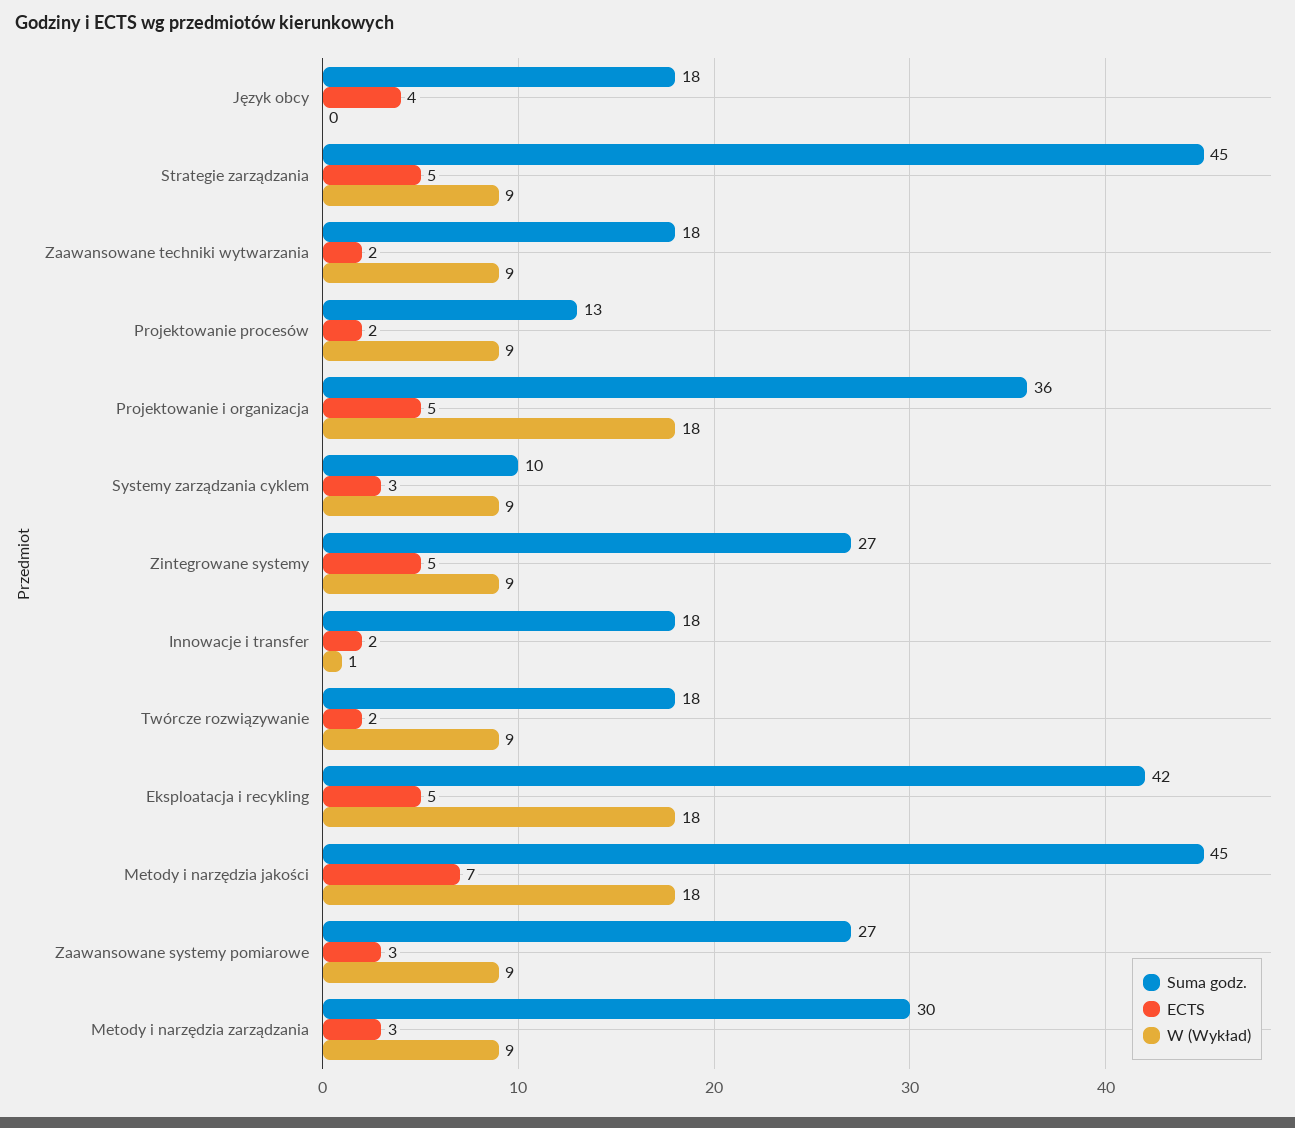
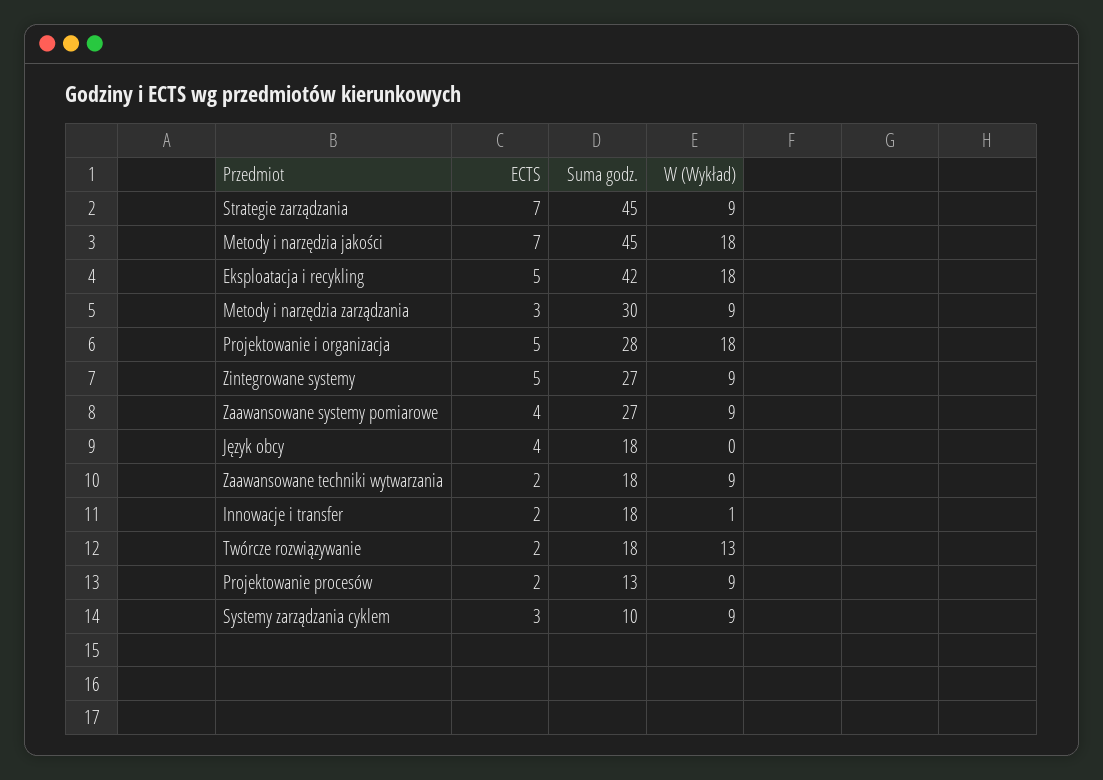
ECTS, Strategie zarządzania: 5 -> 7
Suma godz., Projektowanie i organizacja: 36 -> 28
W (Wykład), Twórcze rozwiązywanie: 9 -> 13
ECTS, Zaawansowane systemy pomiarowe: 3 -> 4

